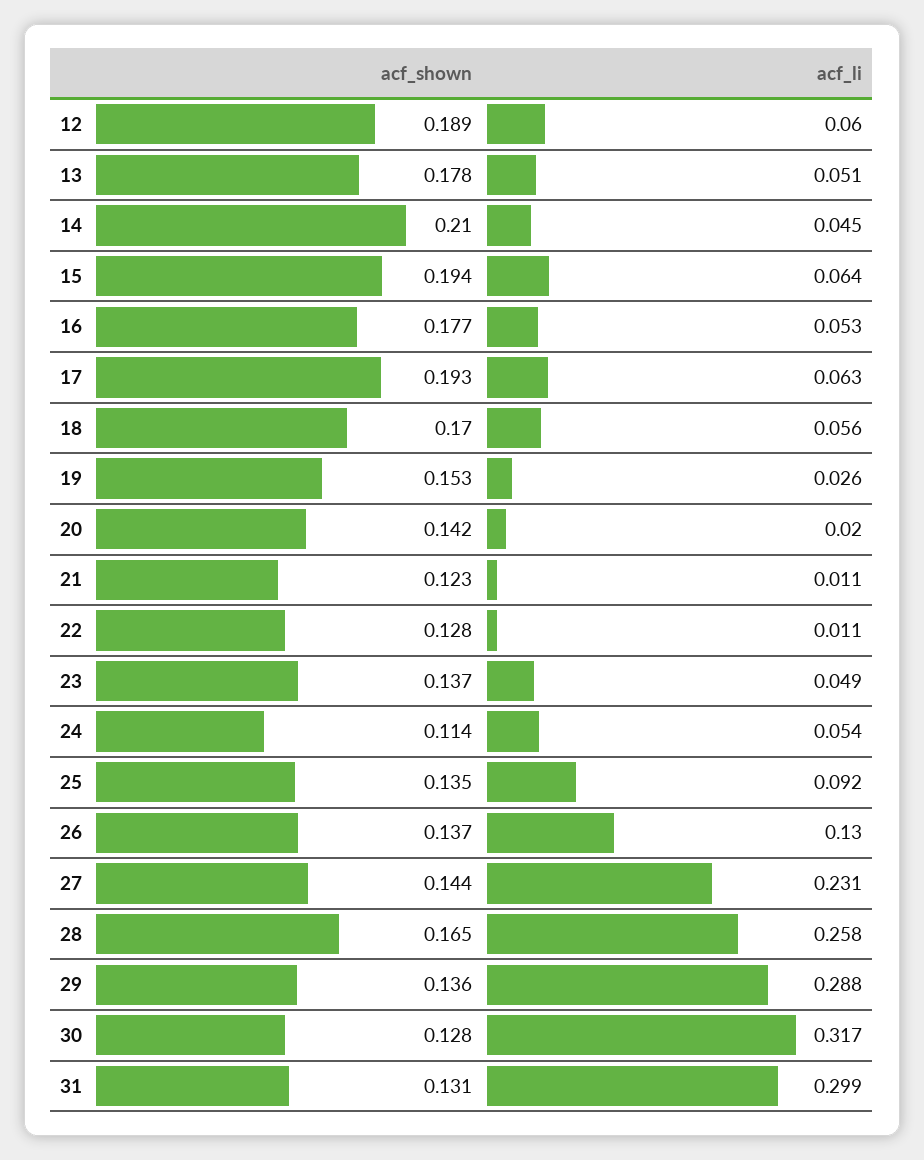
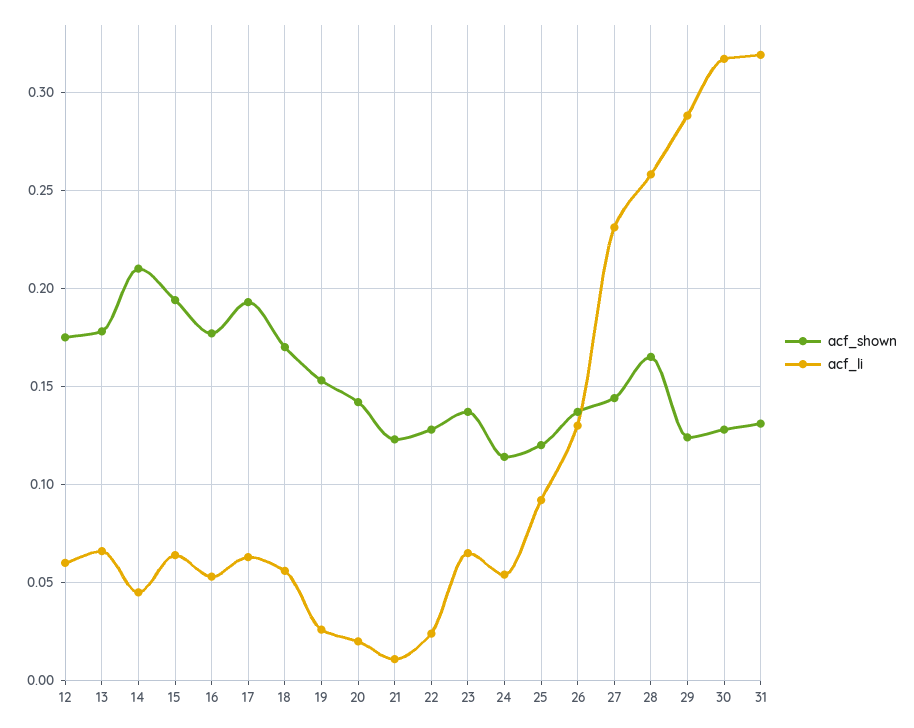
acf_shown, 12: 0.189 -> 0.175
acf_li, 13: 0.051 -> 0.065
acf_li, 22: 0.011 -> 0.025
acf_li, 23: 0.049 -> 0.065
acf_shown, 25: 0.135 -> 0.12
acf_shown, 29: 0.136 -> 0.125
acf_li, 31: 0.299 -> 0.32

